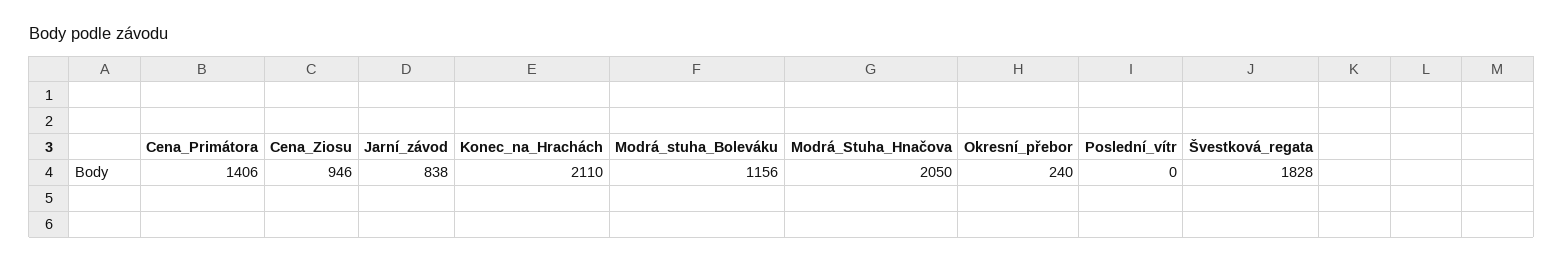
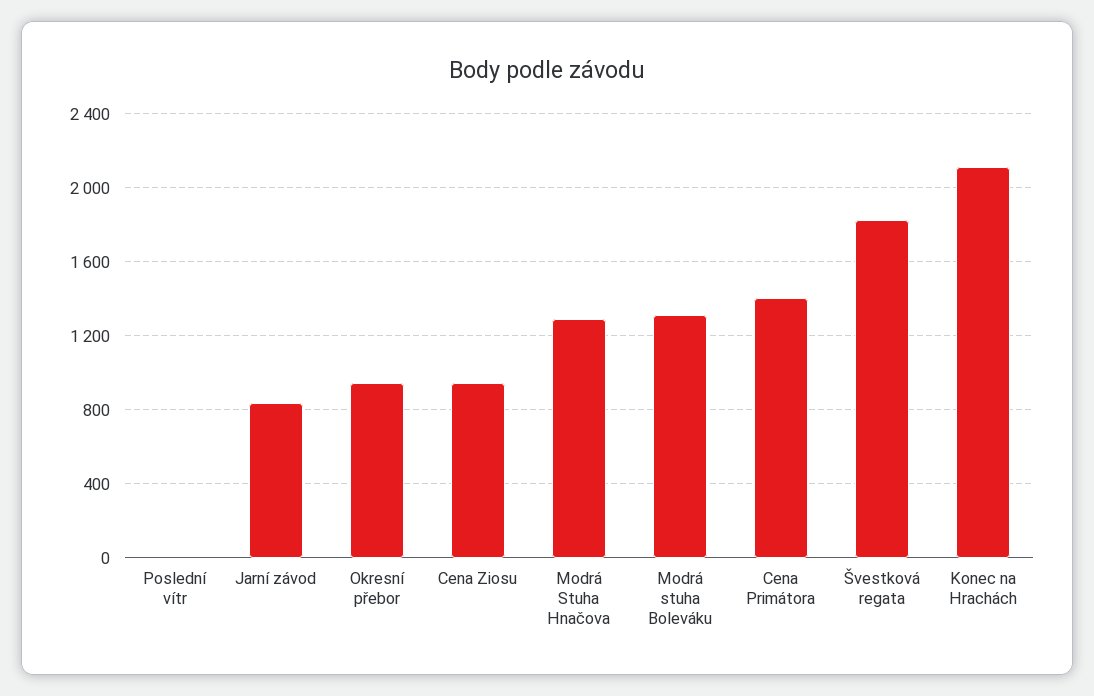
Modrá_stuha_Boleváku: 1156 -> 1300
Modrá_Stuha_Hnačova: 2050 -> 1300
Okresní_přebor: 240 -> 950

